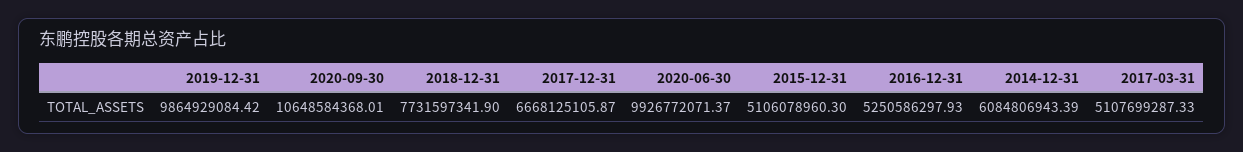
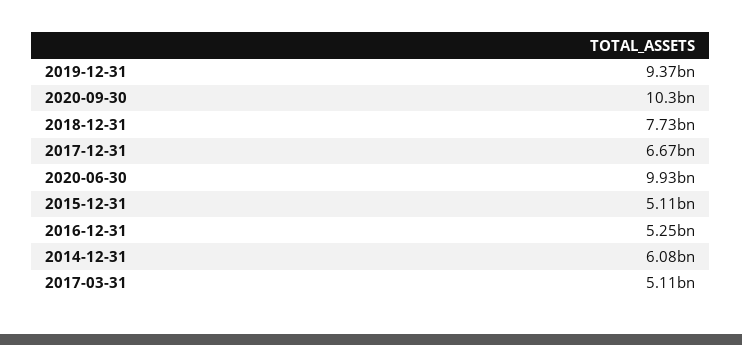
2019-12-31: 9864929084.42 -> 9370000000
2020-09-30: 10648584368.01 -> 10300000000

